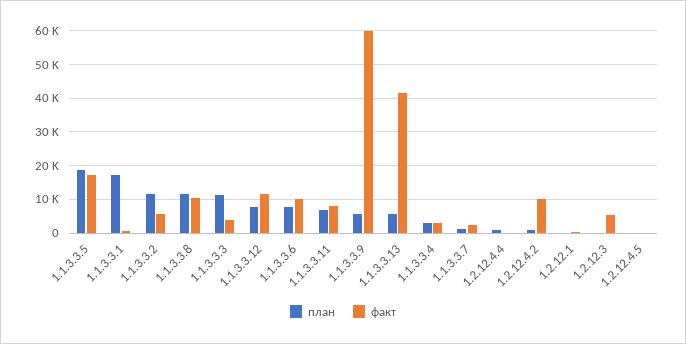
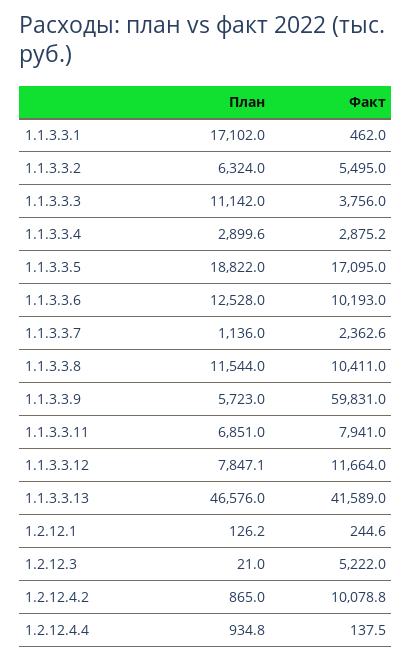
план, 1.1.3.3.2: 12000 -> 6324
план, 1.1.3.3.6: 8000 -> 12528
план, 1.1.3.3.13: 6000 -> 46576
план, 1.2.12.4.5: 0 -> none
факт, 1.2.12.4.5: 0 -> none

